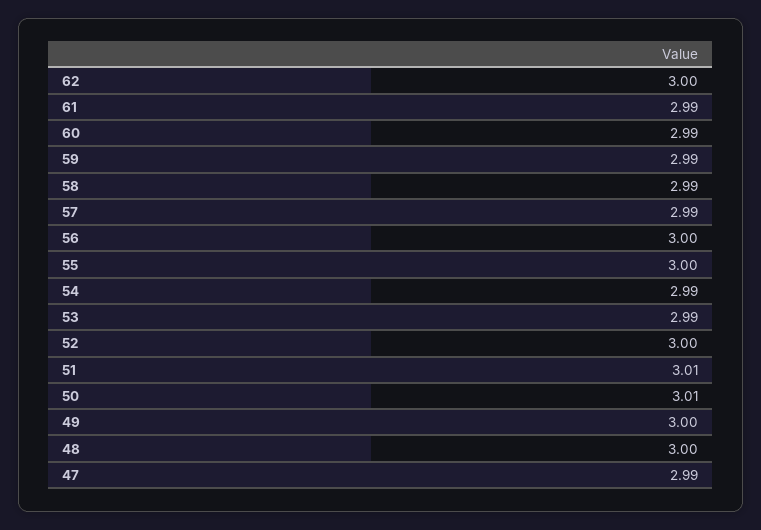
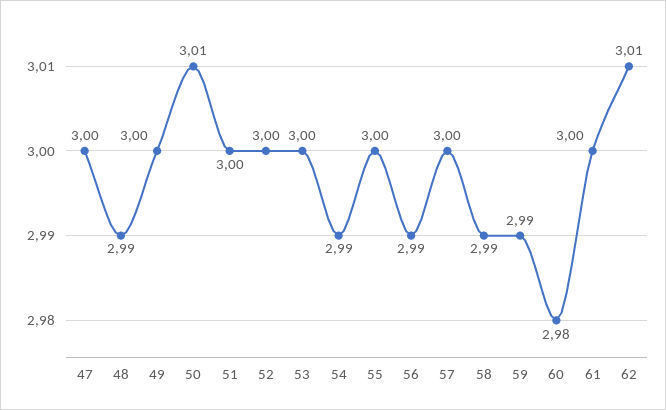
62: 3 -> 3.01
61: 2.99 -> 3
60: 2.99 -> 2.98
57: 2.99 -> 3
56: 3 -> 2.99
53: 2.99 -> 3
51: 3.01 -> 3
48: 3 -> 2.99
47: 2.99 -> 3

